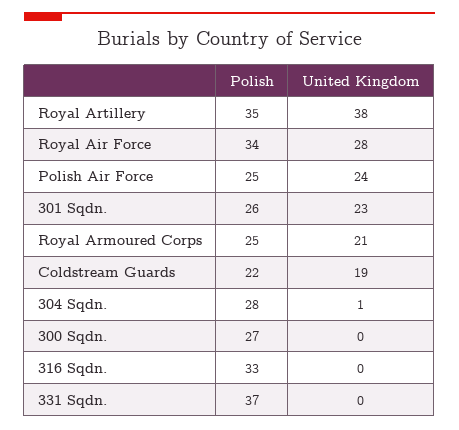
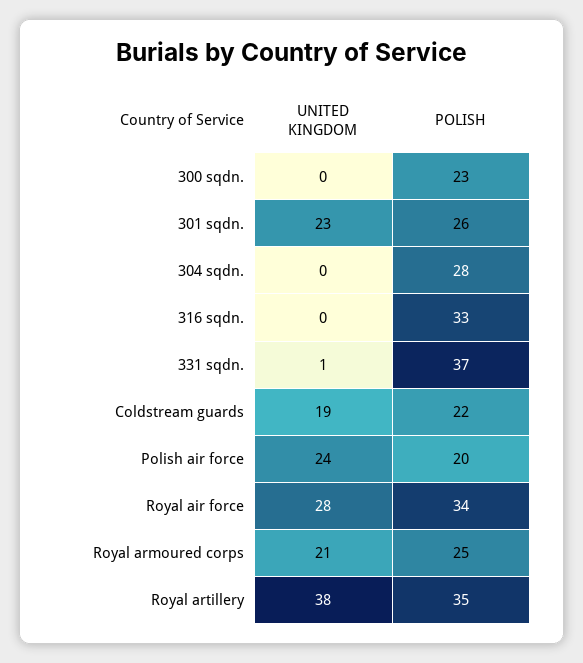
Polish, Polish Air Force: 25 -> 20
United Kingdom, 304 Sqdn.: 1 -> 0
Polish, 300 Sqdn.: 27 -> 23
United Kingdom, 331 Sqdn.: 0 -> 1

